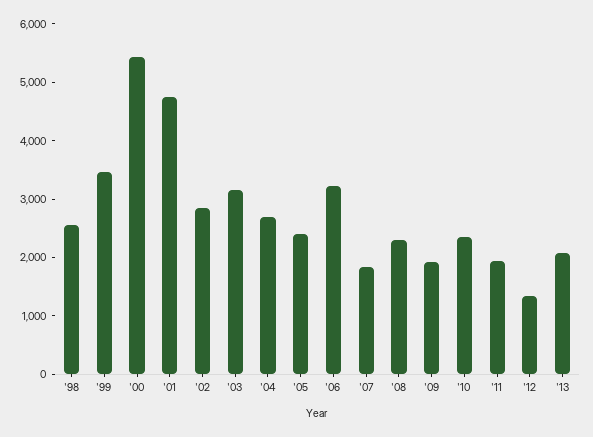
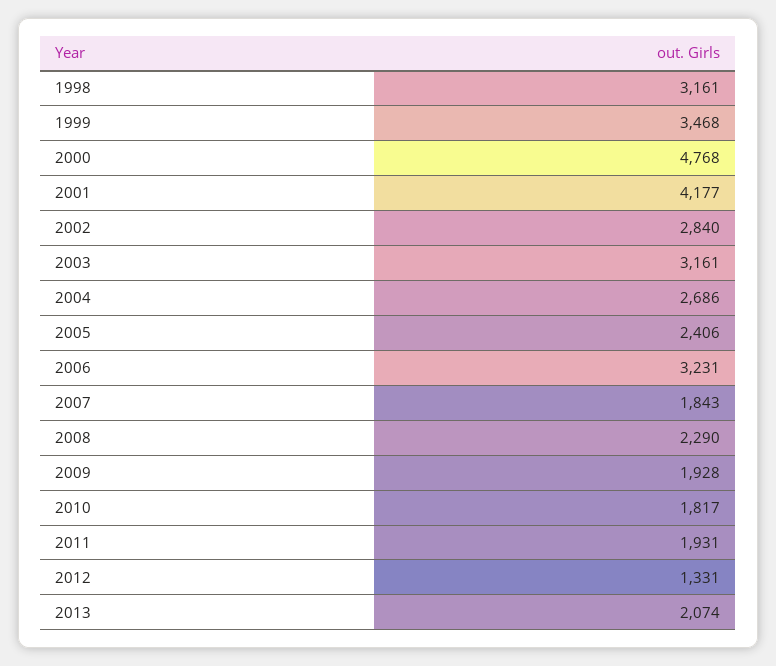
'98: 2600 -> 3161
'00: 5400 -> 4768
'01: 4800 -> 4177
'10: 2400 -> 1817

